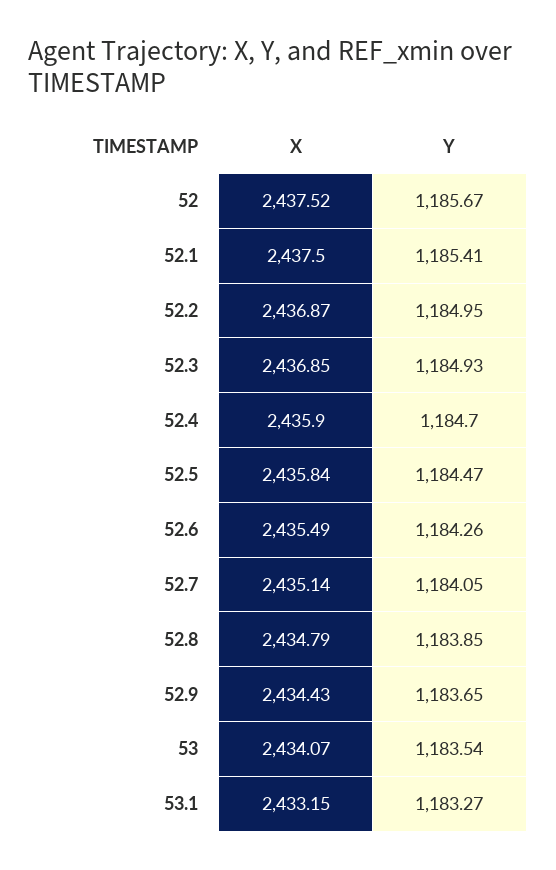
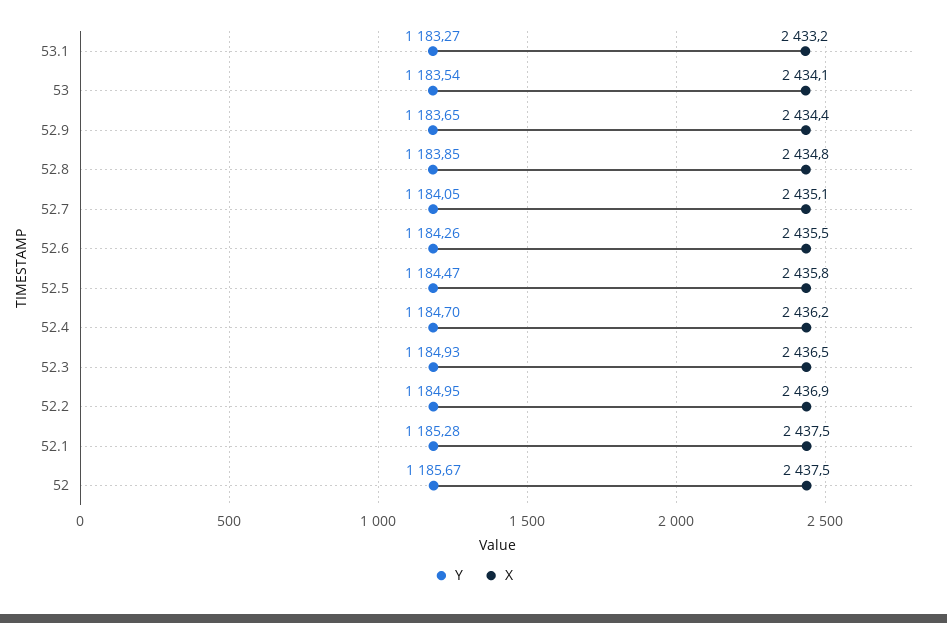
Y, 52.1: 1185.41 -> 1185.28
X, 52.3: 2436.85 -> 2436.5
X, 52.4: 2435.9 -> 2436.2

